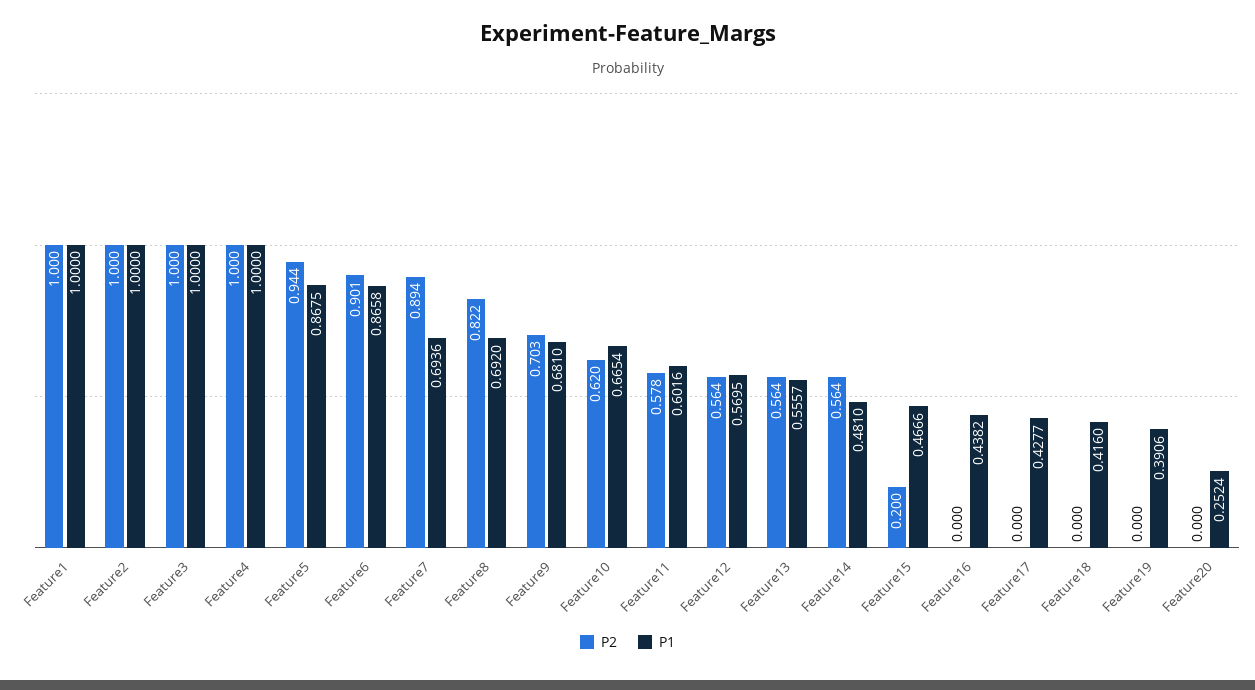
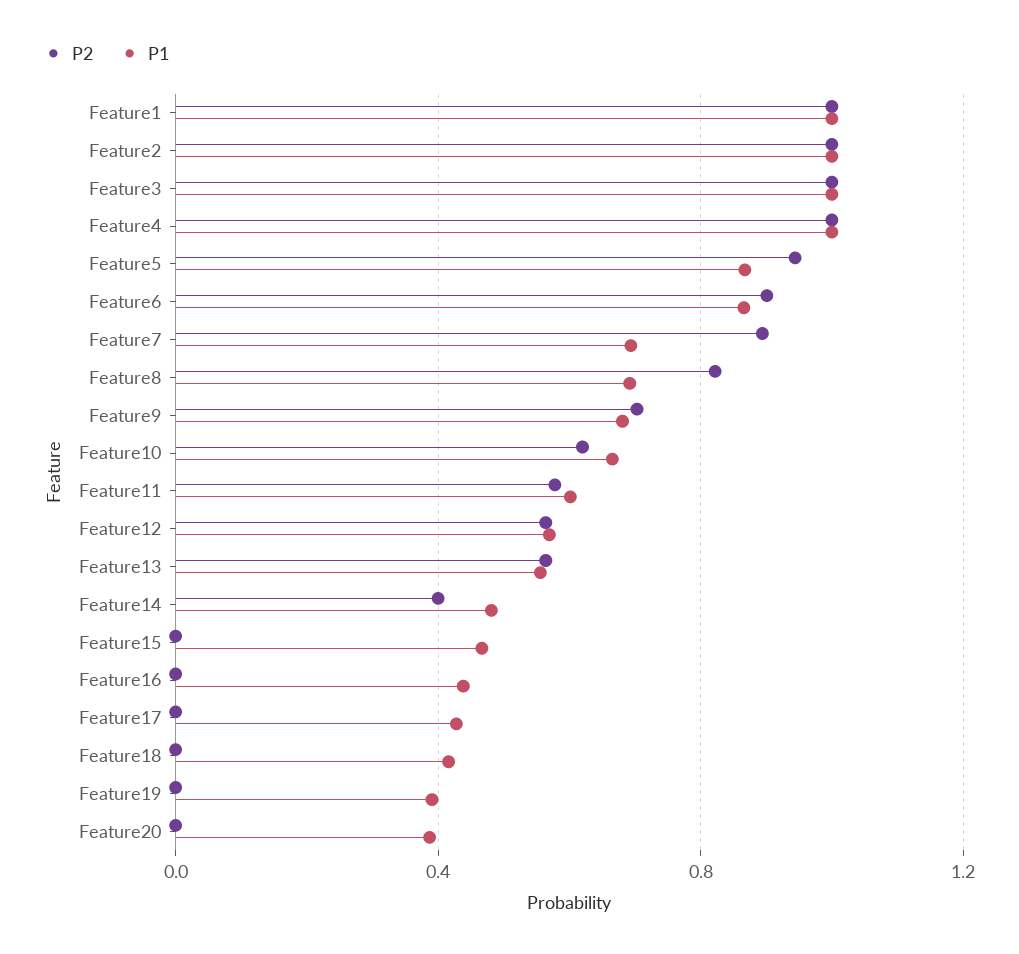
P2, Feature14: 0.564 -> 0.4
P2, Feature15: 0.2 -> 0
P1, Feature20: 0.2524 -> 0.4

